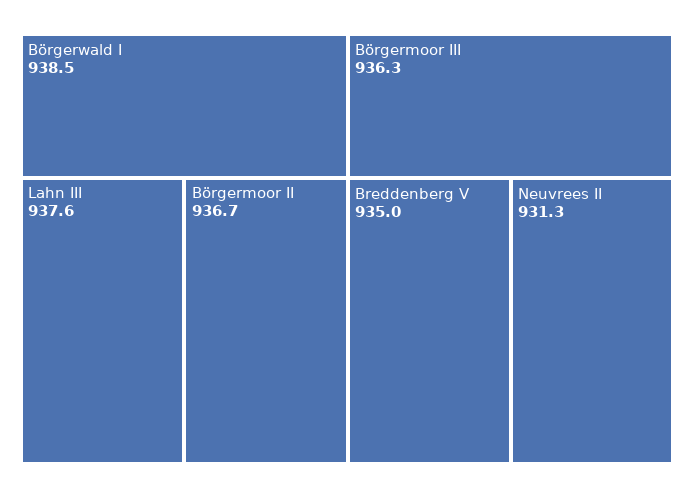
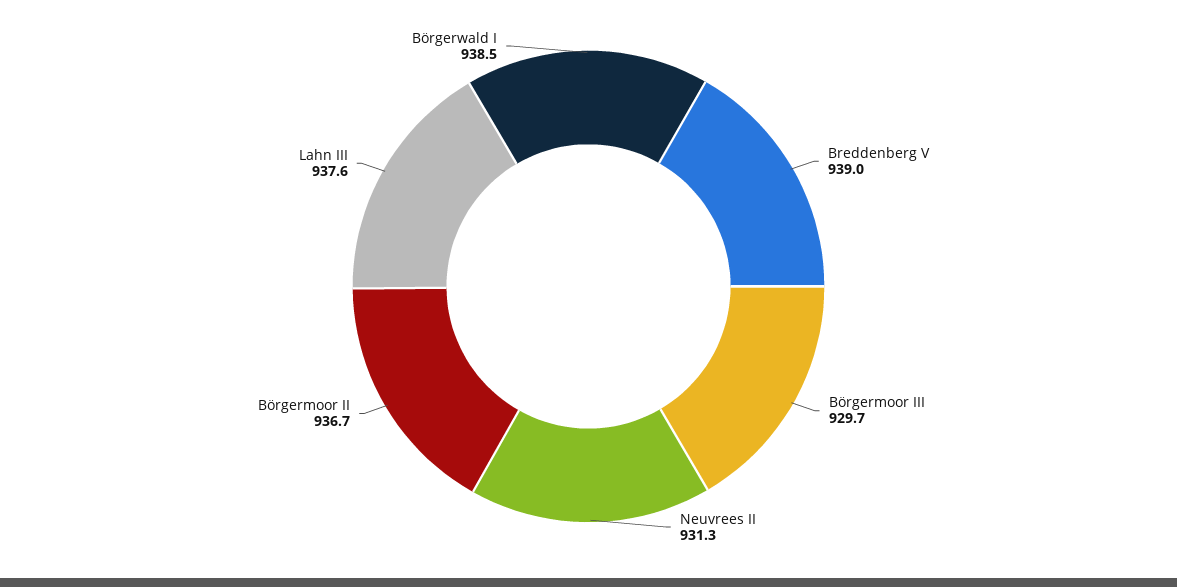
Börgermoor III: 936.3 -> 929.7
Breddenberg V: 935 -> 939

